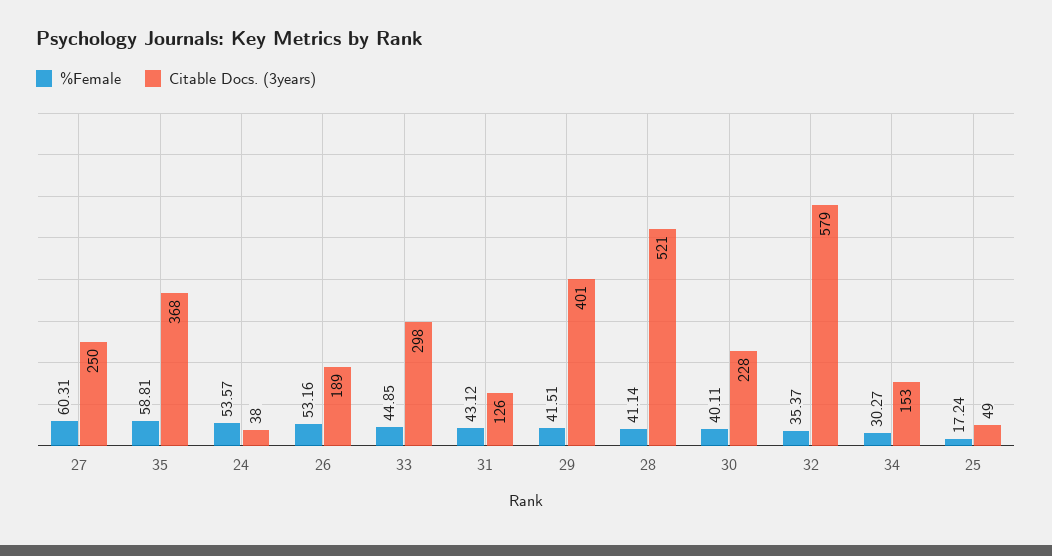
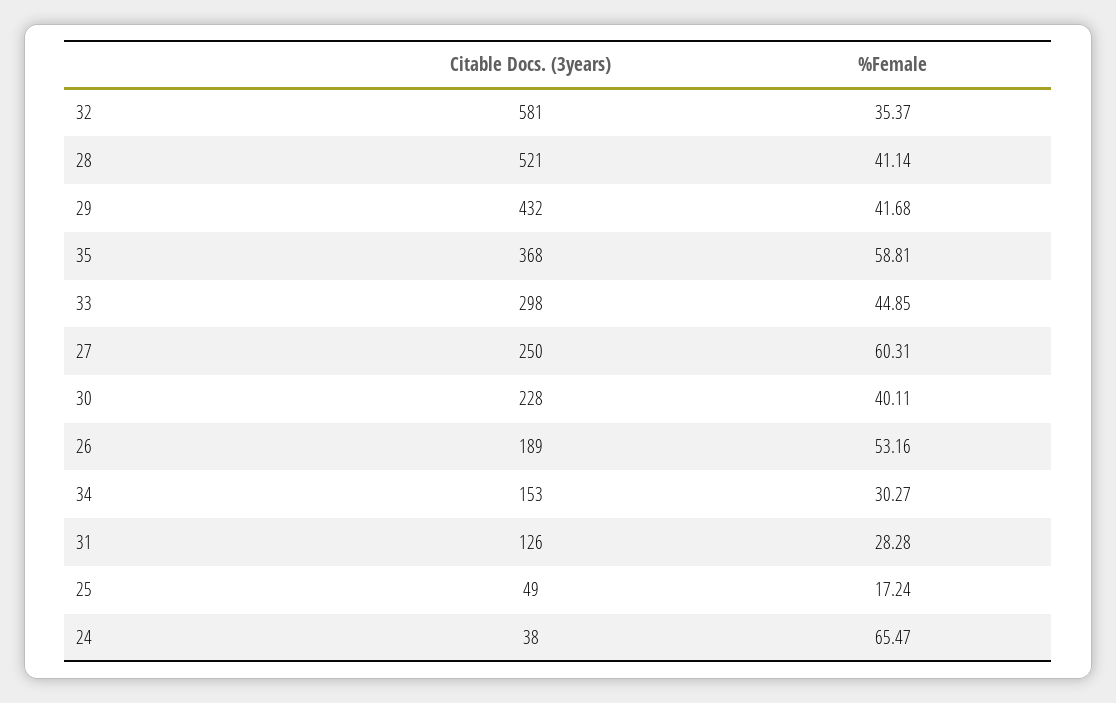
%Female, 24: 53.57 -> 65.47
%Female, 31: 43.12 -> 28.28
%Female, 29: 41.51 -> 41.68
Citable Docs. (3years), 29: 401 -> 432
Citable Docs. (3years), 32: 579 -> 581

